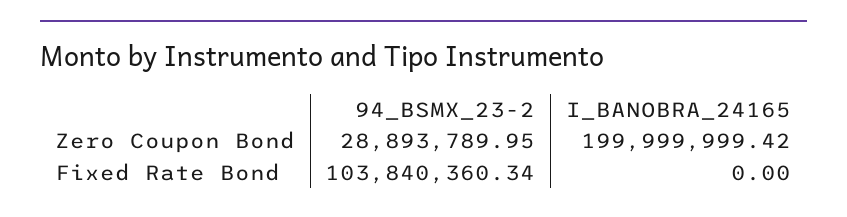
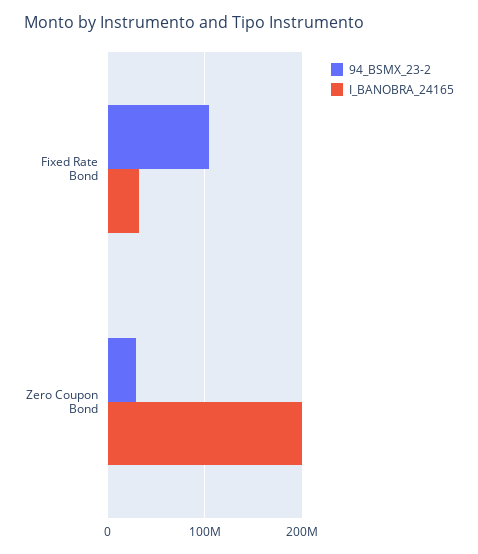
I_BANOBRA_24165, Fixed Rate Bond: 0 -> 30000000

